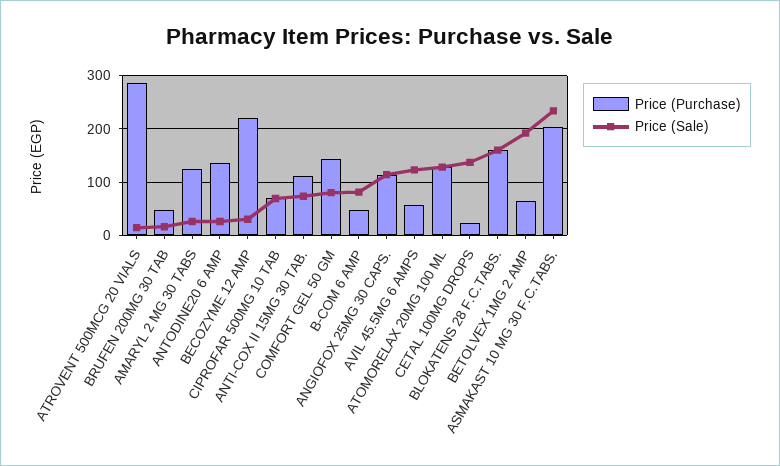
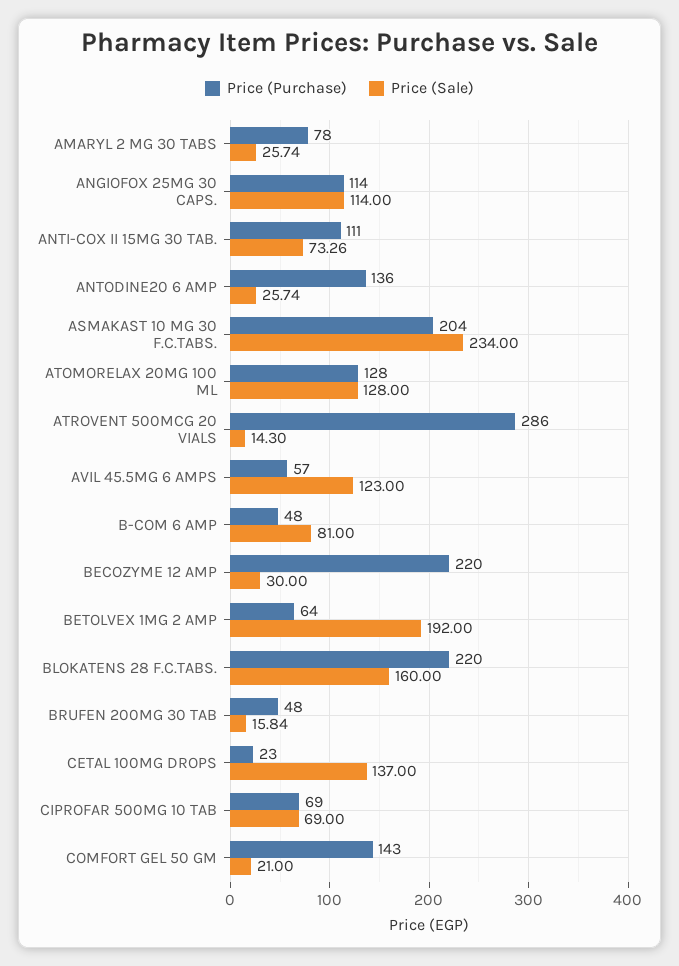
Price (Purchase), AMARYL 2 MG 30 TABS: 120 -> 78
Price (Sale), COMFORT GEL 50 GM: 80 -> 21
Price (Purchase), BLOKATENS 28 F.C.TABS.: 160 -> 220

